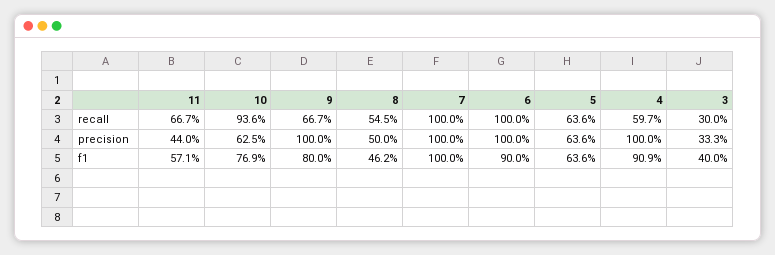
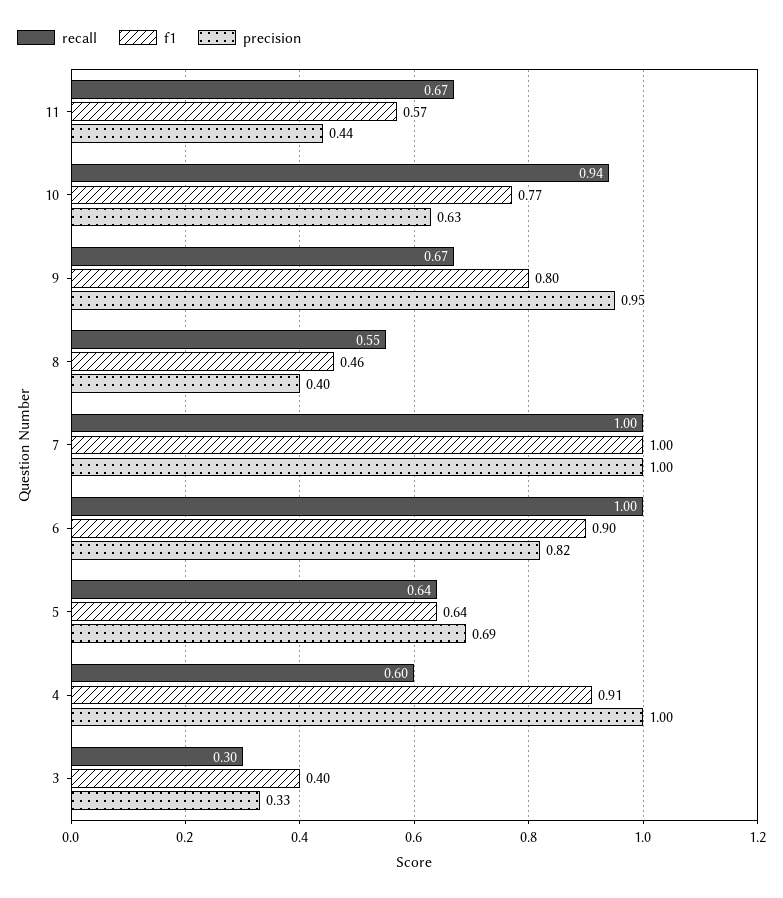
precision, 9: 1 -> 0.95
precision, 8: 0.5 -> 0.4
precision, 6: 1 -> 0.82
precision, 5: 0.636 -> 0.69

